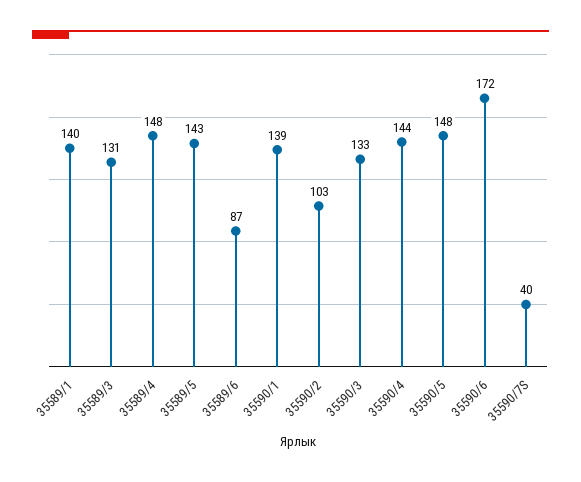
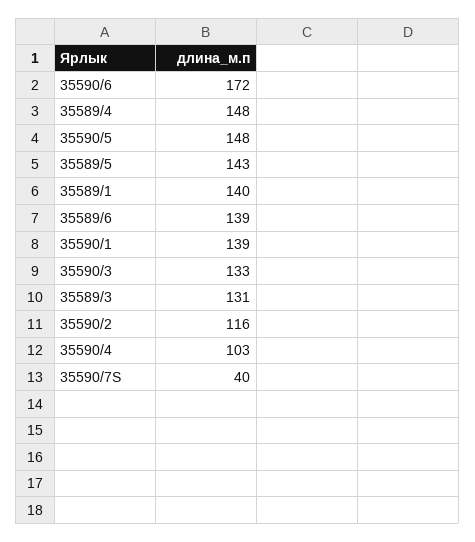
35589/6: 87 -> 139
35590/2: 103 -> 116
35590/4: 144 -> 103

